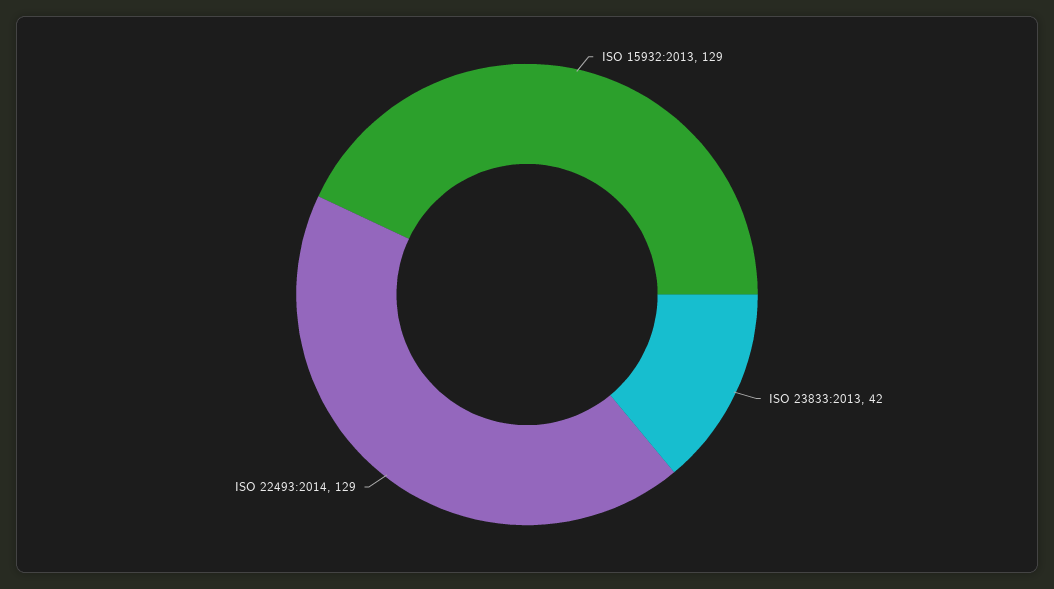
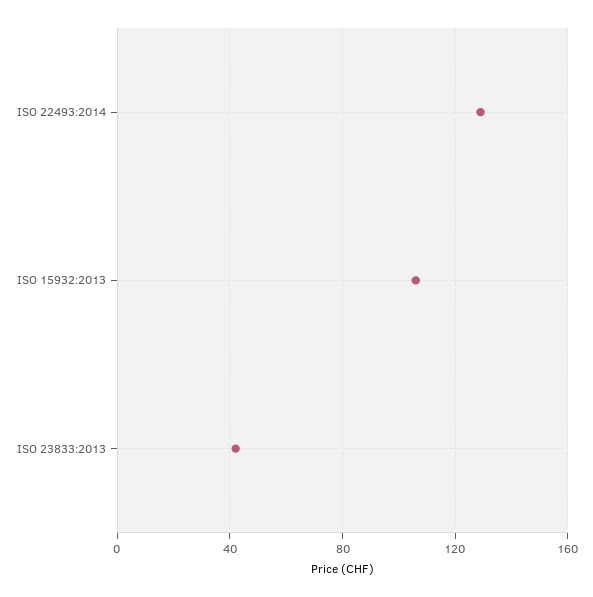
ISO 15932:2013: 129 -> 105

